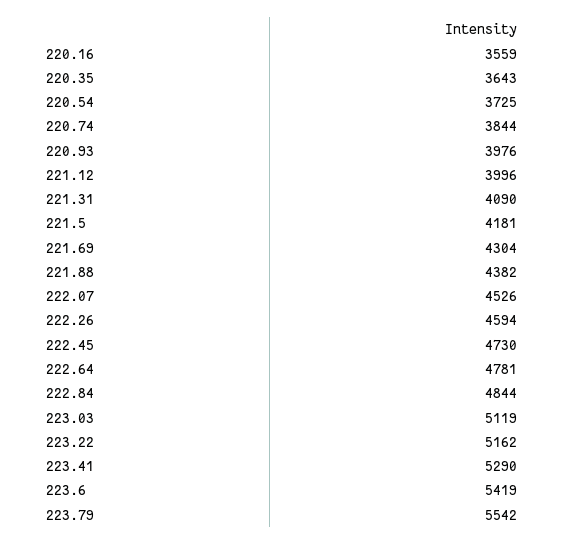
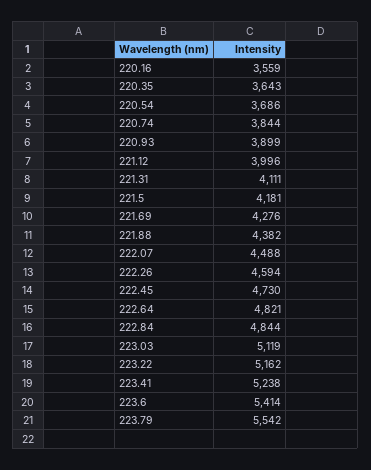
220.54: 3725 -> 3686
220.93: 3976 -> 3899
221.31: 4090 -> 4111
221.69: 4304 -> 4276
222.07: 4526 -> 4488
222.64: 4781 -> 4821
223.41: 5290 -> 5238
223.6: 5419 -> 5414

